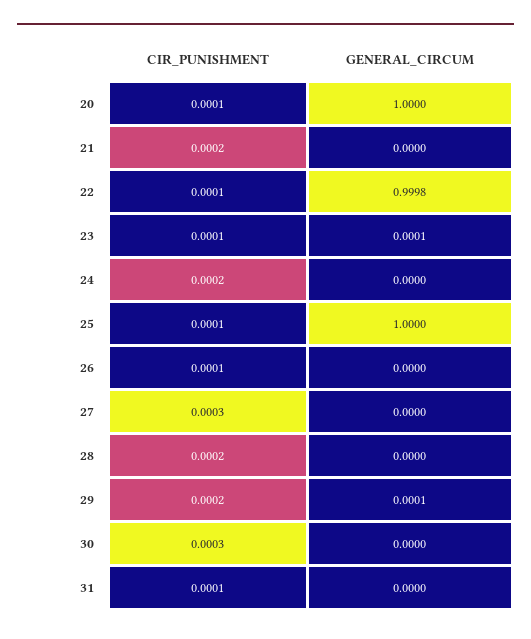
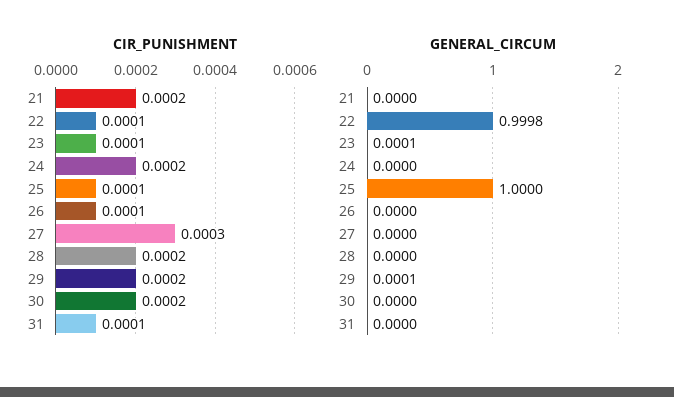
CIR_PUNISHMENT, 20: 0.0001 -> none
GENERAL_CIRCUM, 20: 1 -> none
CIR_PUNISHMENT, 30: 0.0003 -> 0.0002

